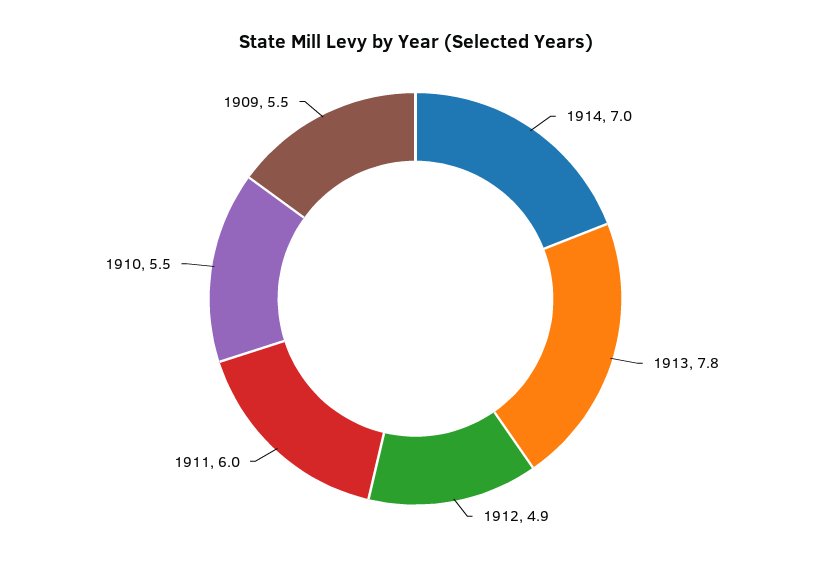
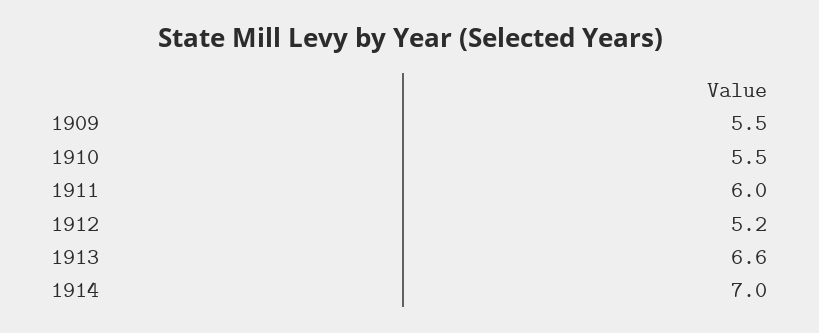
1913: 7.8 -> 6.6
1912: 4.9 -> 5.2

